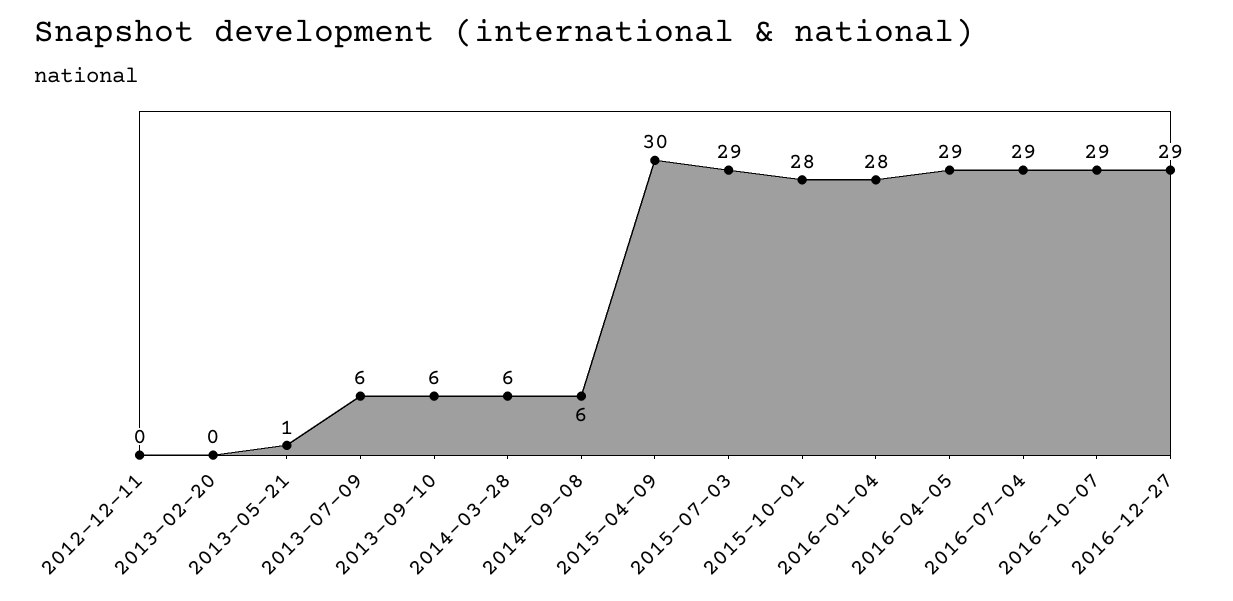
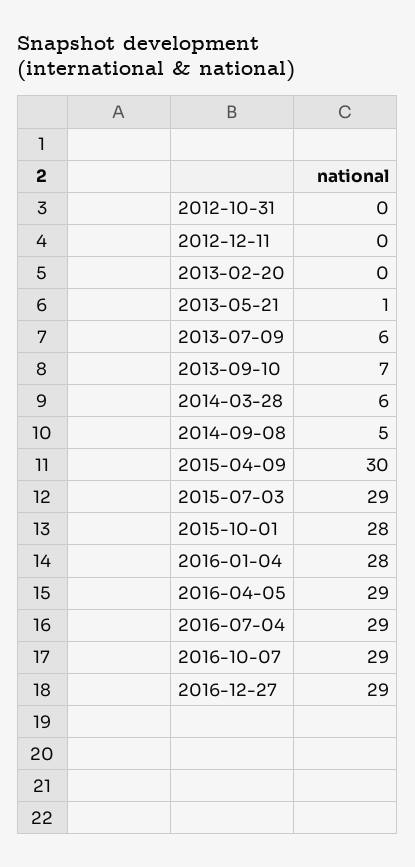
2013-09-10: 6 -> 7
2014-09-08: 6 -> 5
2012-10-31: none -> 0

